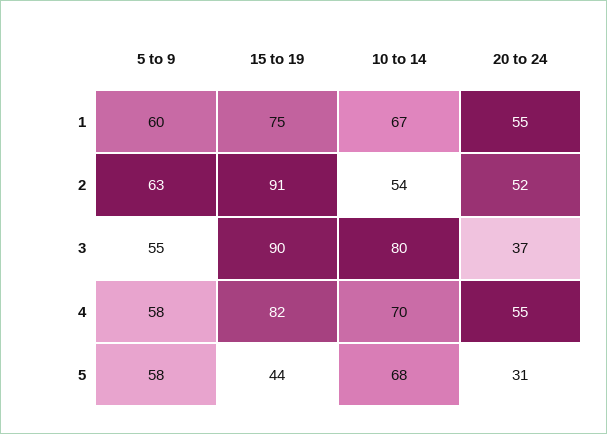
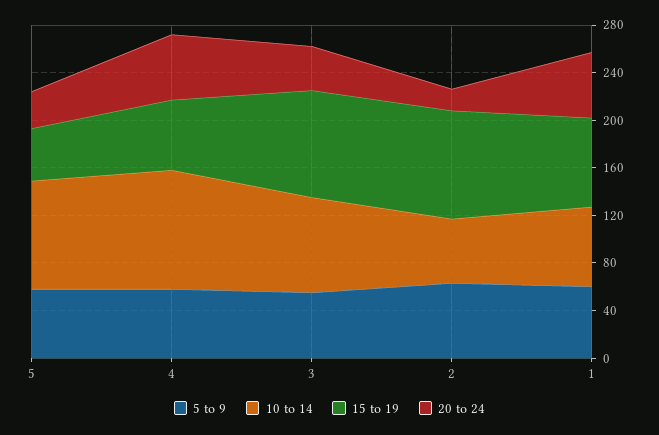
20 to 24, 2: 52 -> 20
15 to 19, 4: 82 -> 60
10 to 14, 4: 70 -> 100
10 to 14, 5: 68 -> 90

